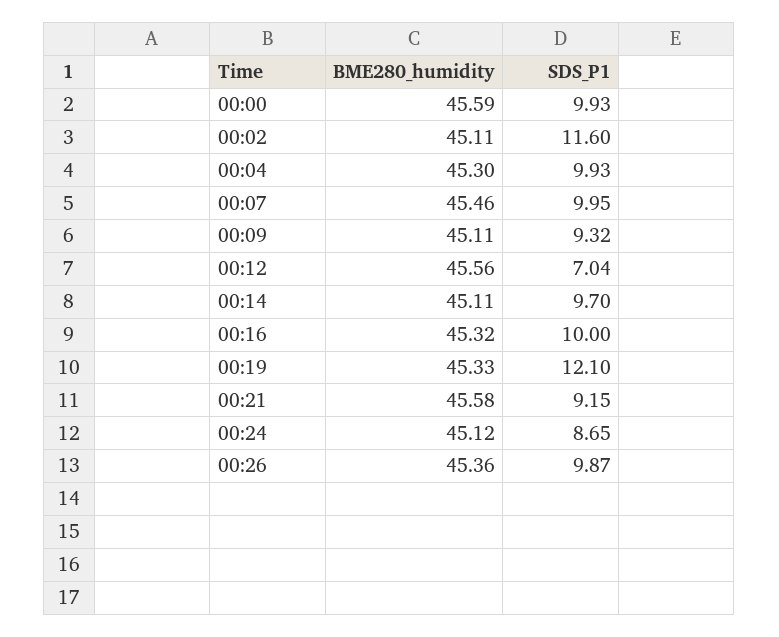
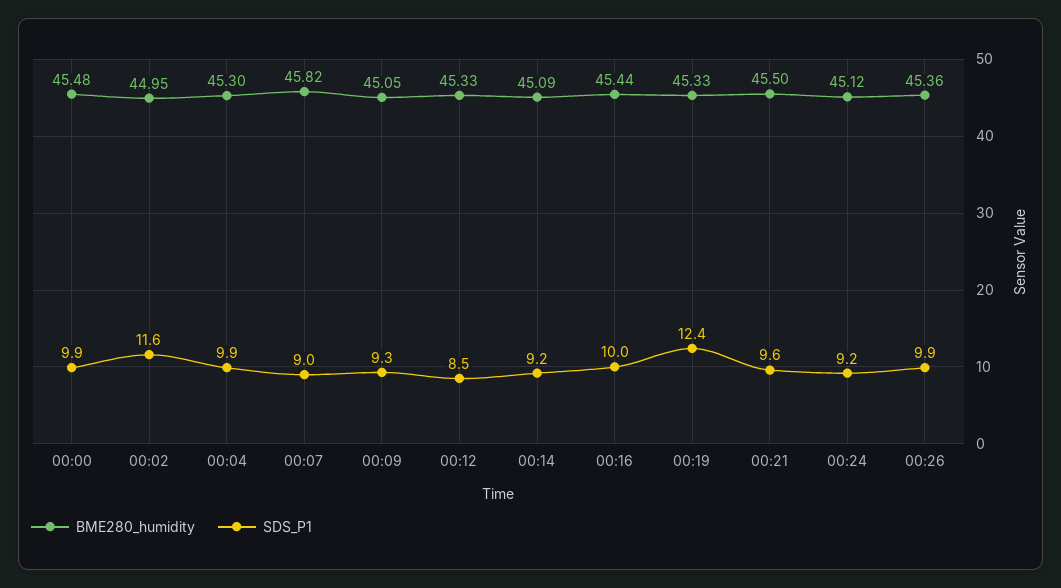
BME280_humidity, 00:00: 45.59 -> 45.48
BME280_humidity, 00:02: 45.11 -> 44.95
BME280_humidity, 00:07: 45.46 -> 45.82
SDS_P1, 00:07: 9.95 -> 9
BME280_humidity, 00:09: 45.11 -> 45.05
BME280_humidity, 00:12: 45.56 -> 45.33
SDS_P1, 00:12: 7.04 -> 8.5
BME280_humidity, 00:14: 45.11 -> 45.09
SDS_P1, 00:14: 9.7 -> 9.2
BME280_humidity, 00:16: 45.32 -> 45.44
SDS_P1, 00:19: 12.1 -> 12.4
BME280_humidity, 00:21: 45.58 -> 45.5
SDS_P1, 00:21: 9.15 -> 9.6
SDS_P1, 00:24: 8.65 -> 9.2

